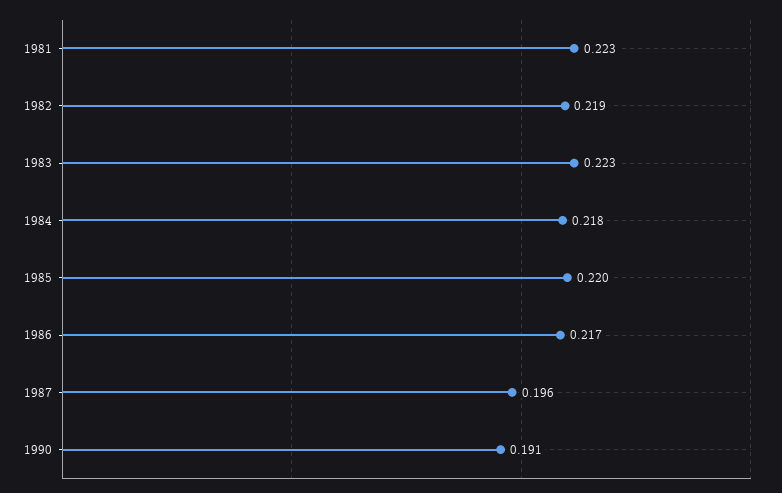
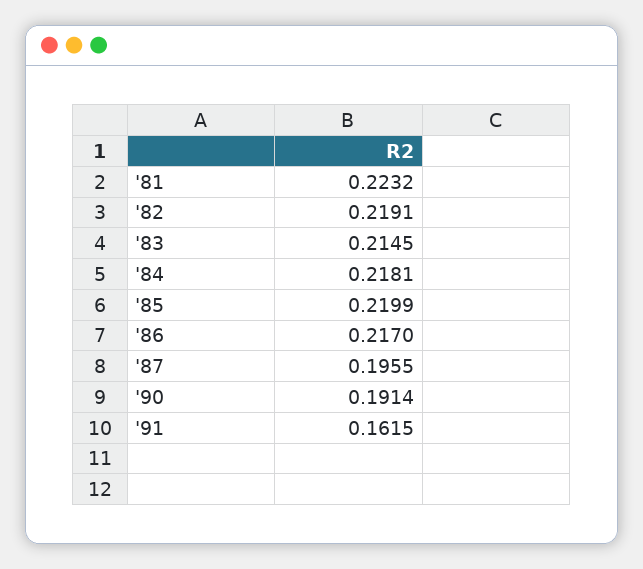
1983: 0.223 -> 0.2145
'91: none -> 0.1615

